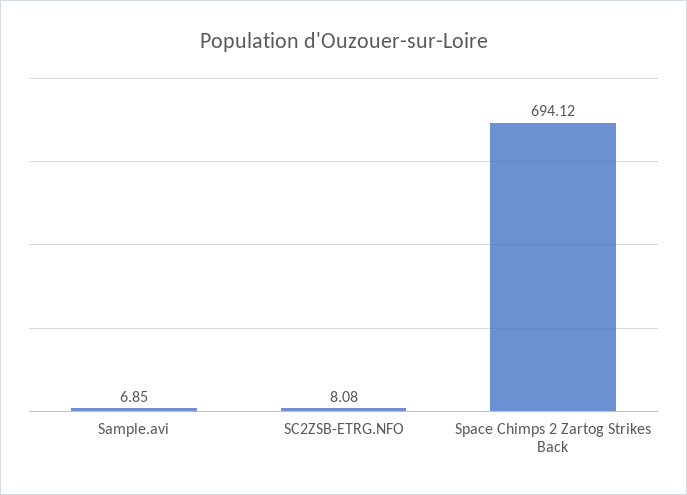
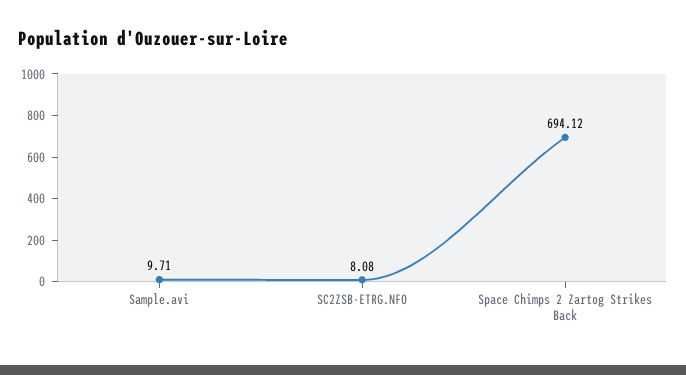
Sample.avi: 6.85 -> 9.71

